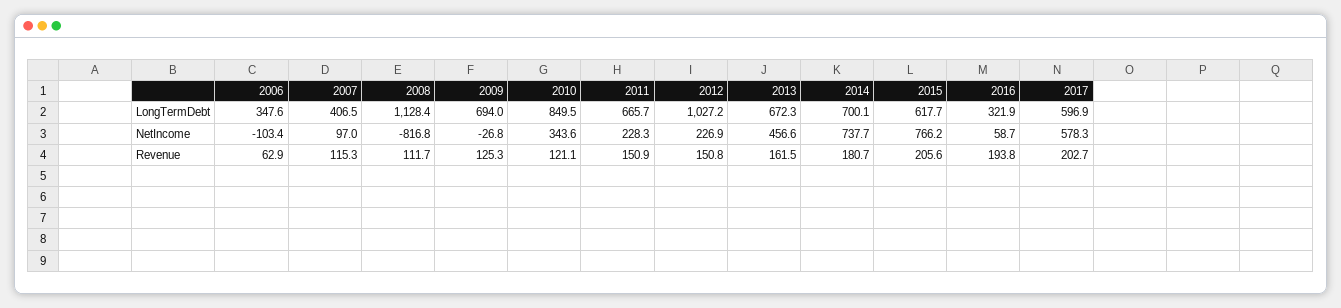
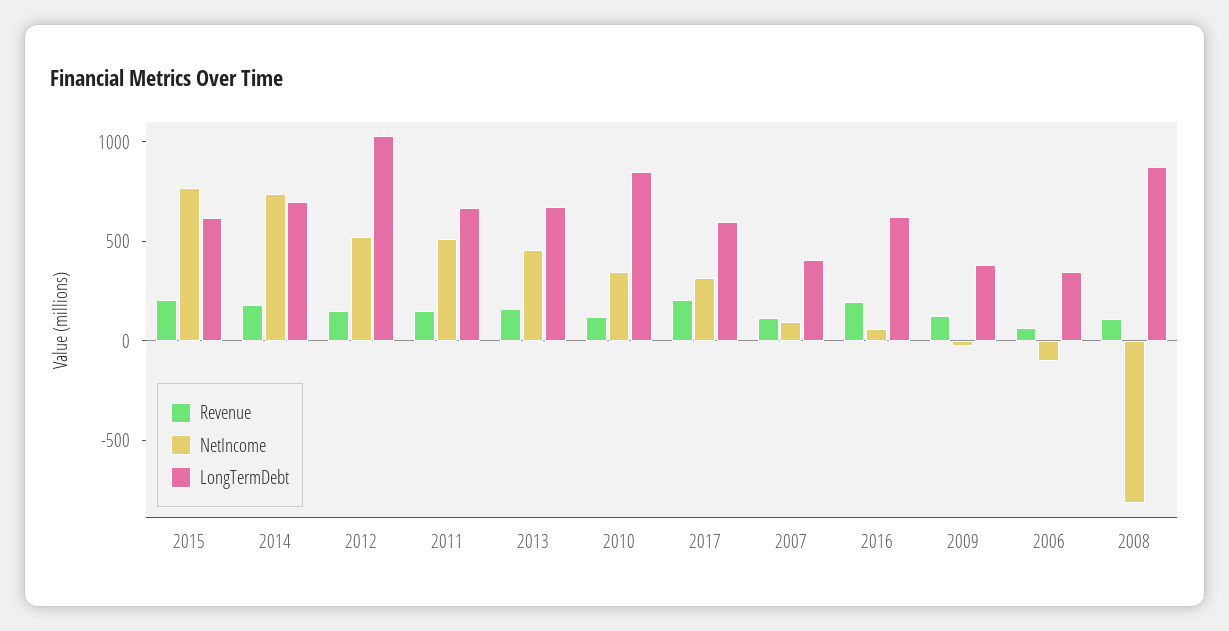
LongTermDebt, 2008: 1128.4 -> 900
LongTermDebt, 2009: 694 -> 400
LongTermDebt, 2016: 321.9 -> 600
NetIncome, 2011: 228.3 -> 500
NetIncome, 2012: 226.9 -> 500
NetIncome, 2017: 578.3 -> 300

